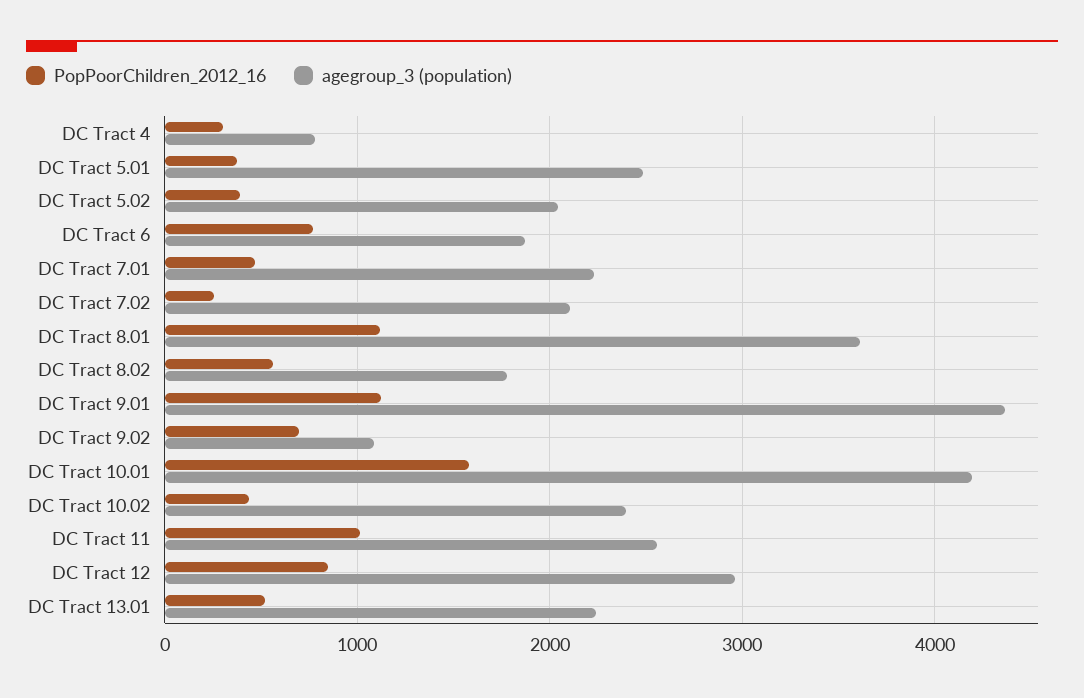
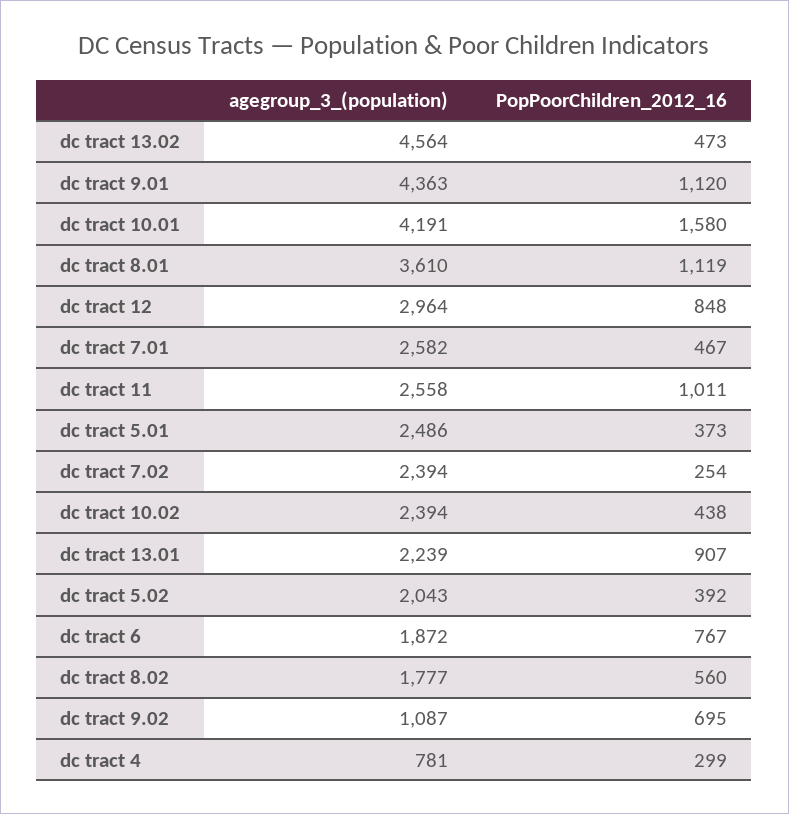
agegroup_3 (population), DC Tract 7.01: 2200 -> 2582
agegroup_3 (population), DC Tract 7.02: 2100 -> 2394
PopPoorChildren_2012_16, DC Tract 13.01: 500 -> 907
agegroup_3 (population), dc tract 13.02: none -> 4564
PopPoorChildren_2012_16, dc tract 13.02: none -> 473

